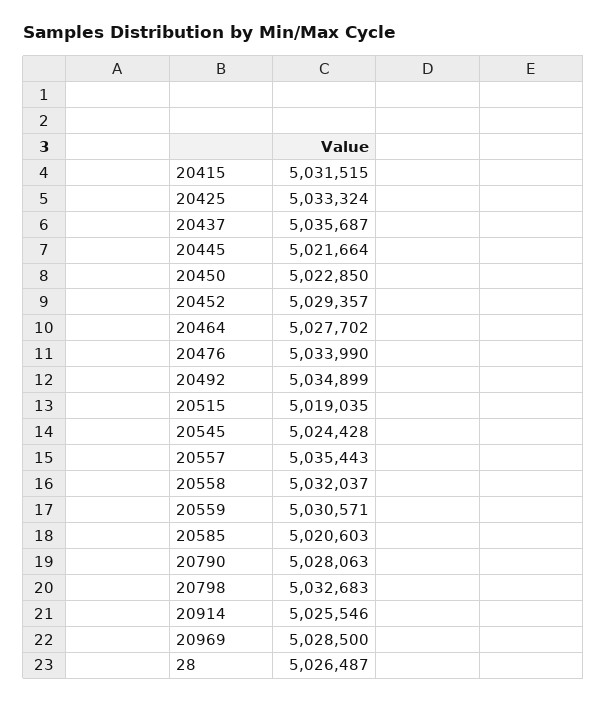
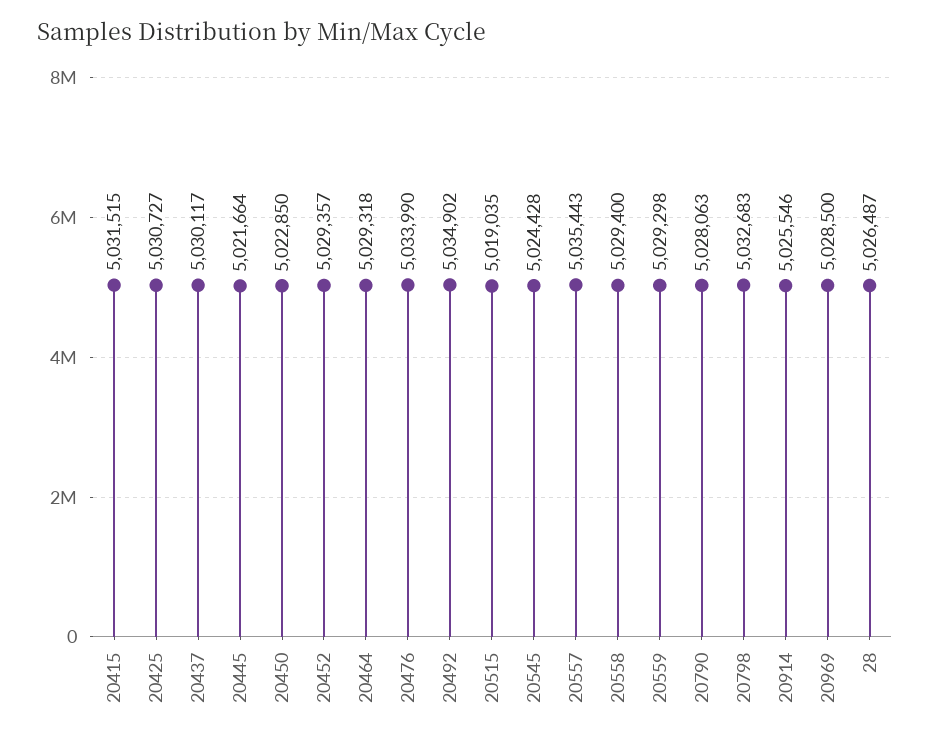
20425: 5033324 -> 5030727
20437: 5035687 -> 5030117
20464: 5027702 -> 5029318
20492: 5034899 -> 5034902
20558: 5032037 -> 5029400
20559: 5030571 -> 5029298
20585: 5020603 -> none

